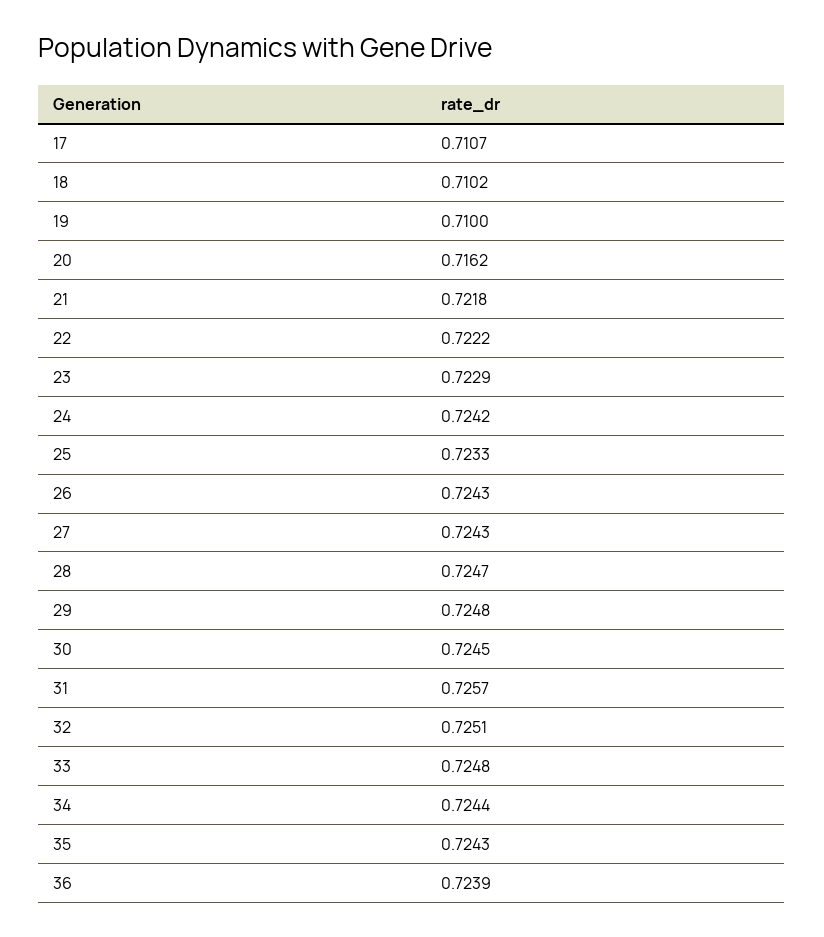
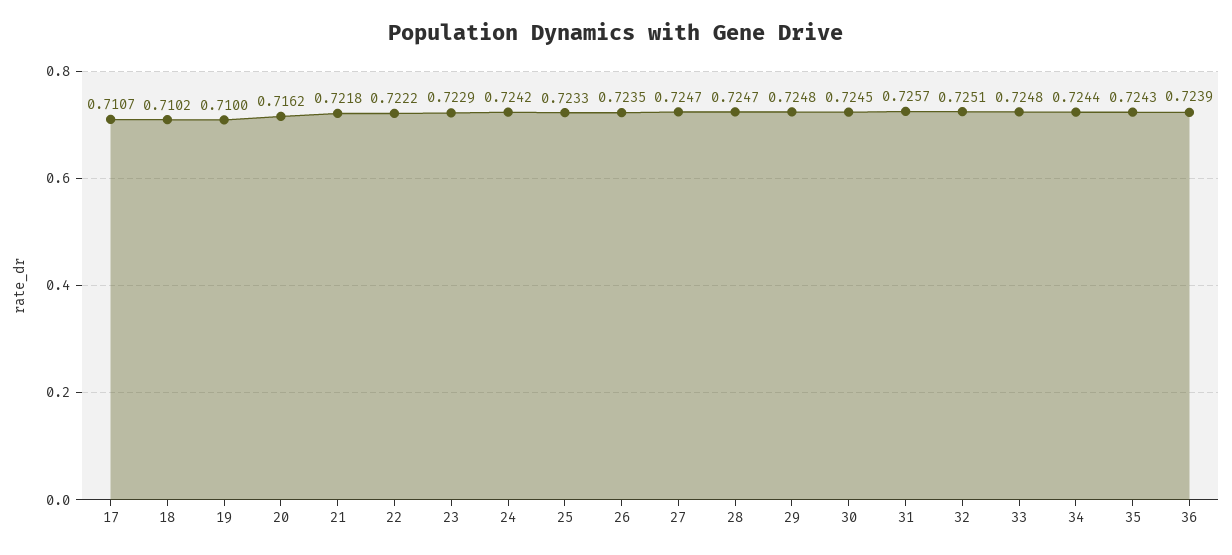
26: 0.7243 -> 0.7235
27: 0.7243 -> 0.7247

